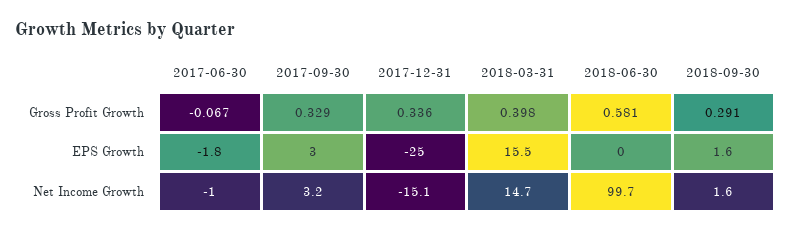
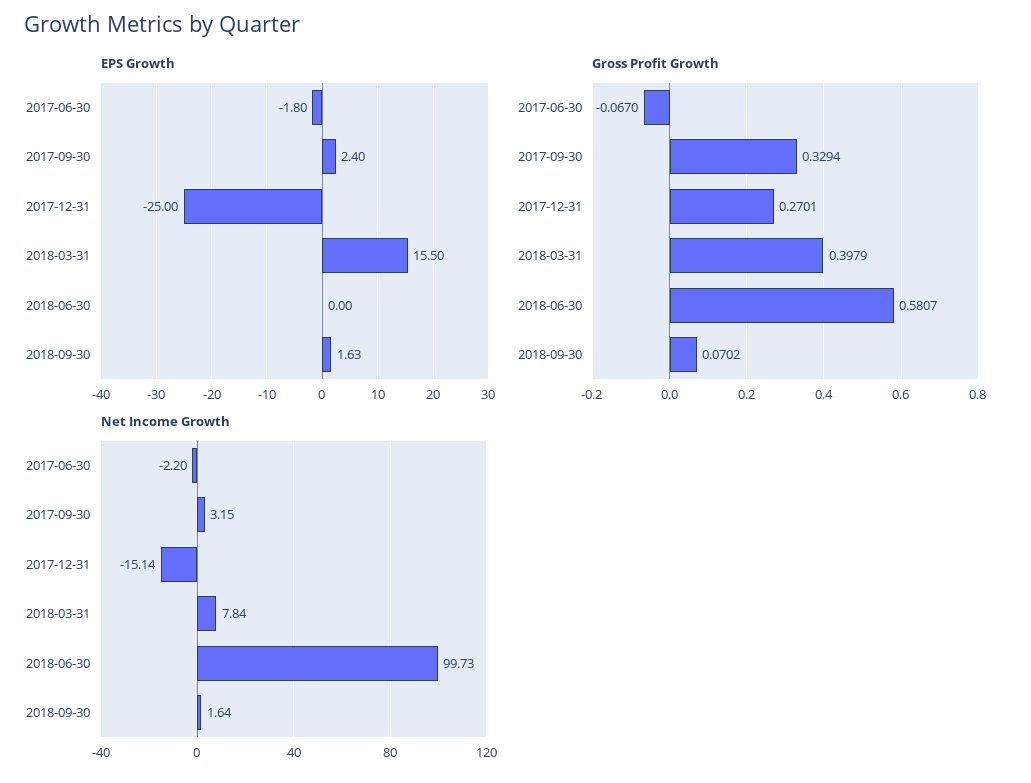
Gross Profit Growth, 2017-12-31: 0.336 -> 0.2701
Gross Profit Growth, 2018-09-30: 0.291 -> 0.0702
EPS Growth, 2017-09-30: 3 -> 2.4
Net Income Growth, 2017-06-30: -1 -> -2.2
Net Income Growth, 2018-03-31: 14.7 -> 7.84

